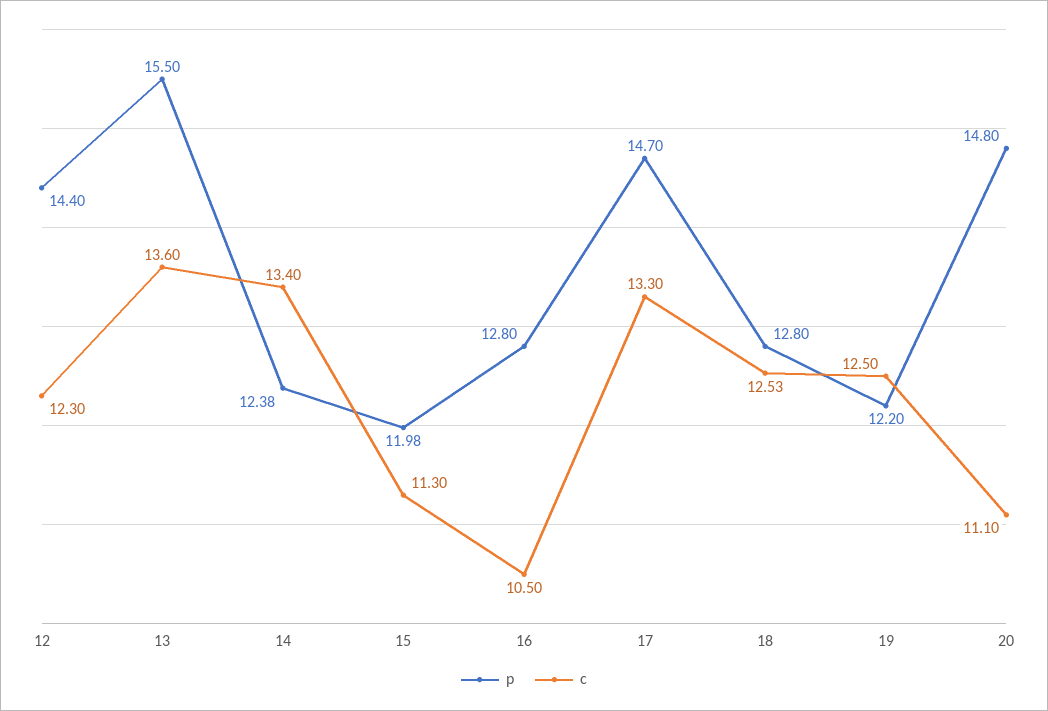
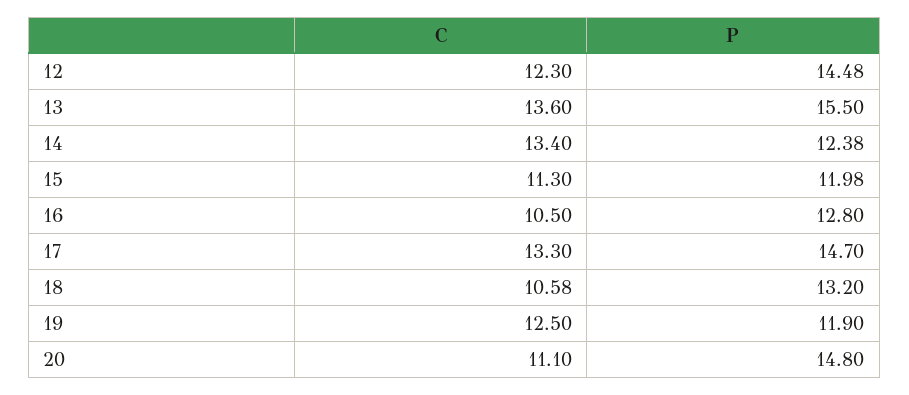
p, 12: 14.4 -> 14.48
p, 18: 12.8 -> 13.2
c, 18: 12.53 -> 10.58
p, 19: 12.2 -> 11.9

